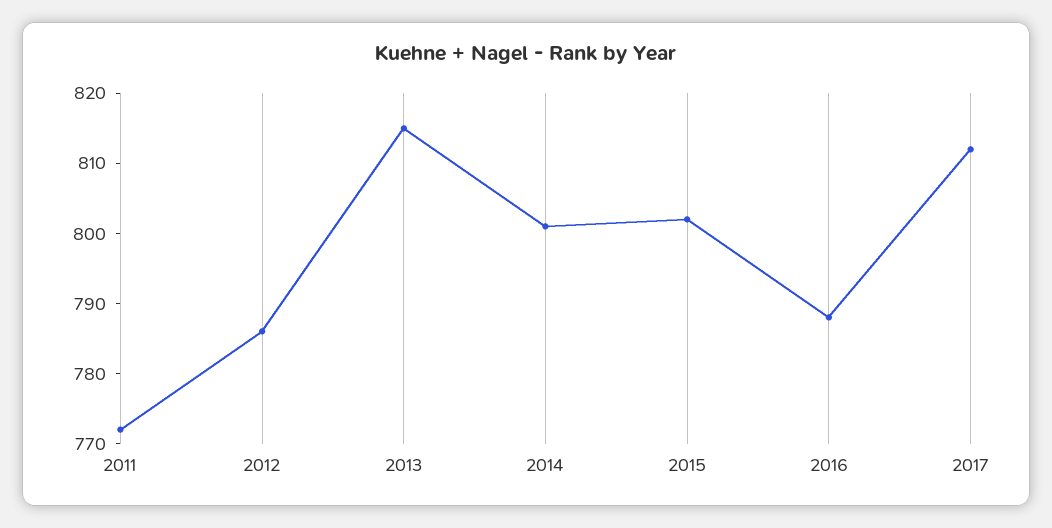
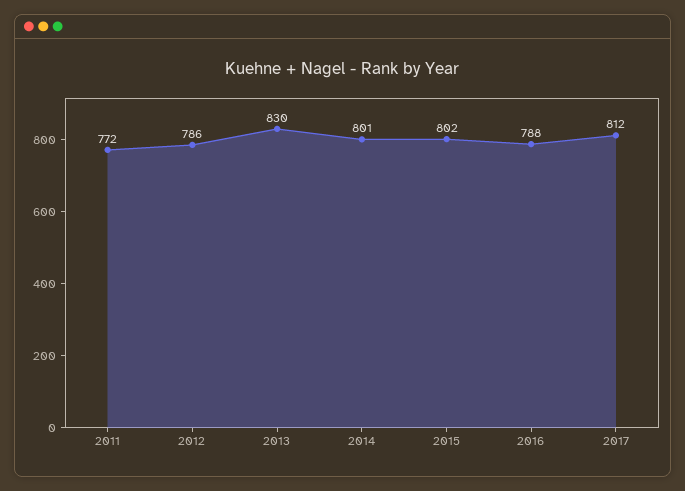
2013: 815 -> 830

